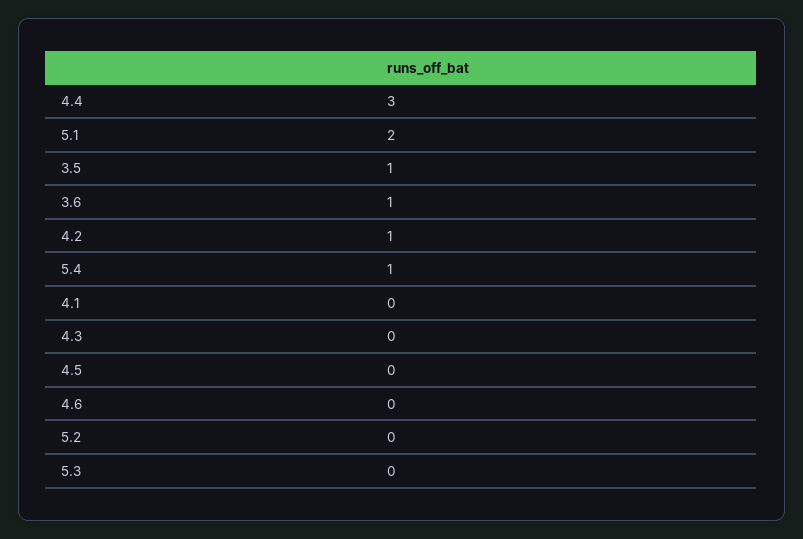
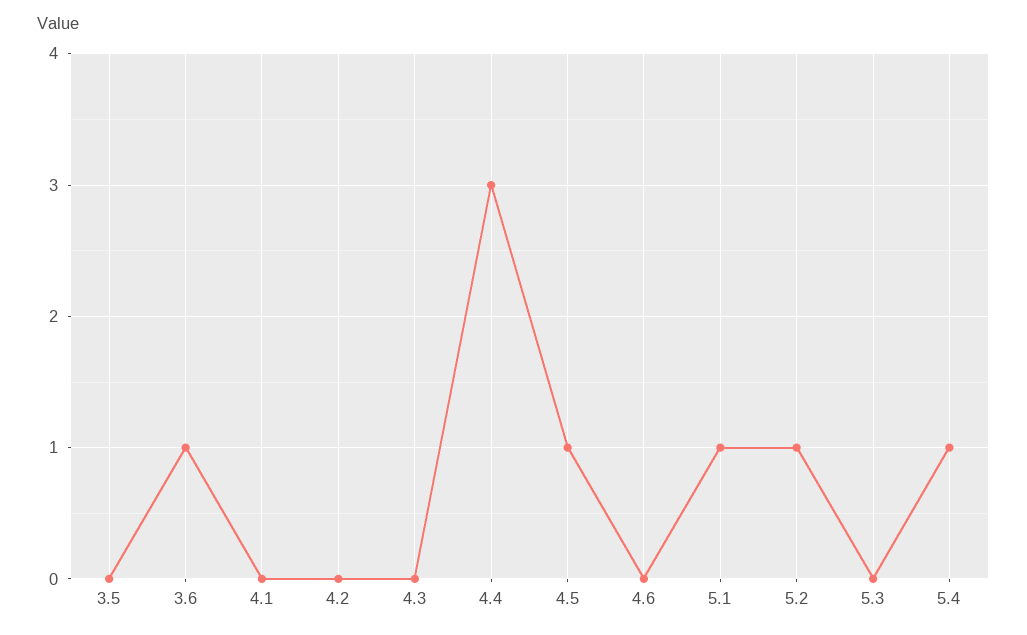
5.1: 2 -> 1
3.5: 1 -> 0
4.2: 1 -> 0
4.5: 0 -> 1
5.2: 0 -> 1

